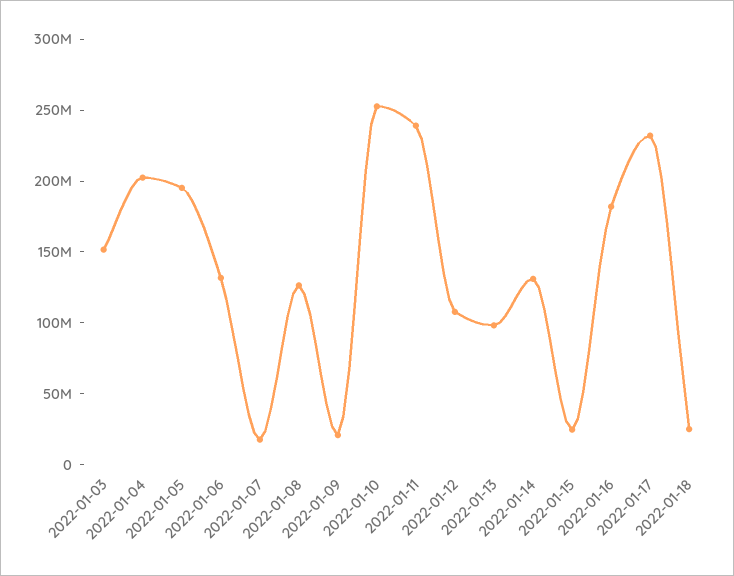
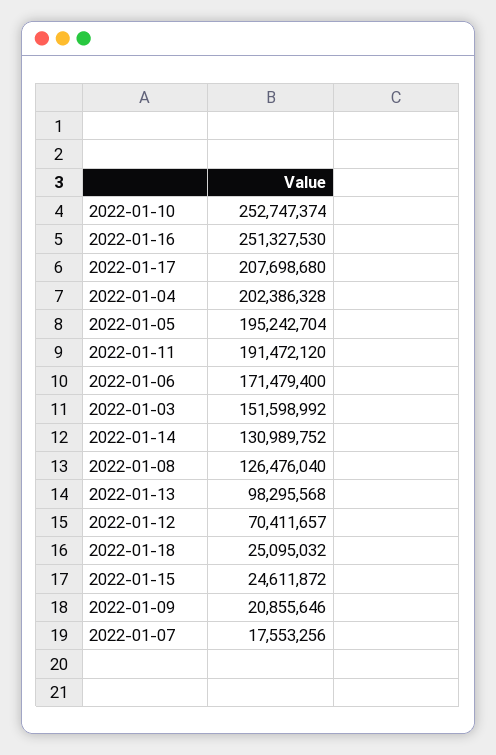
2022-01-06: 130000000 -> 171479400
2022-01-11: 240000000 -> 191472120
2022-01-12: 110000000 -> 70411657
2022-01-16: 180000000 -> 251327530
2022-01-17: 230000000 -> 207698680

